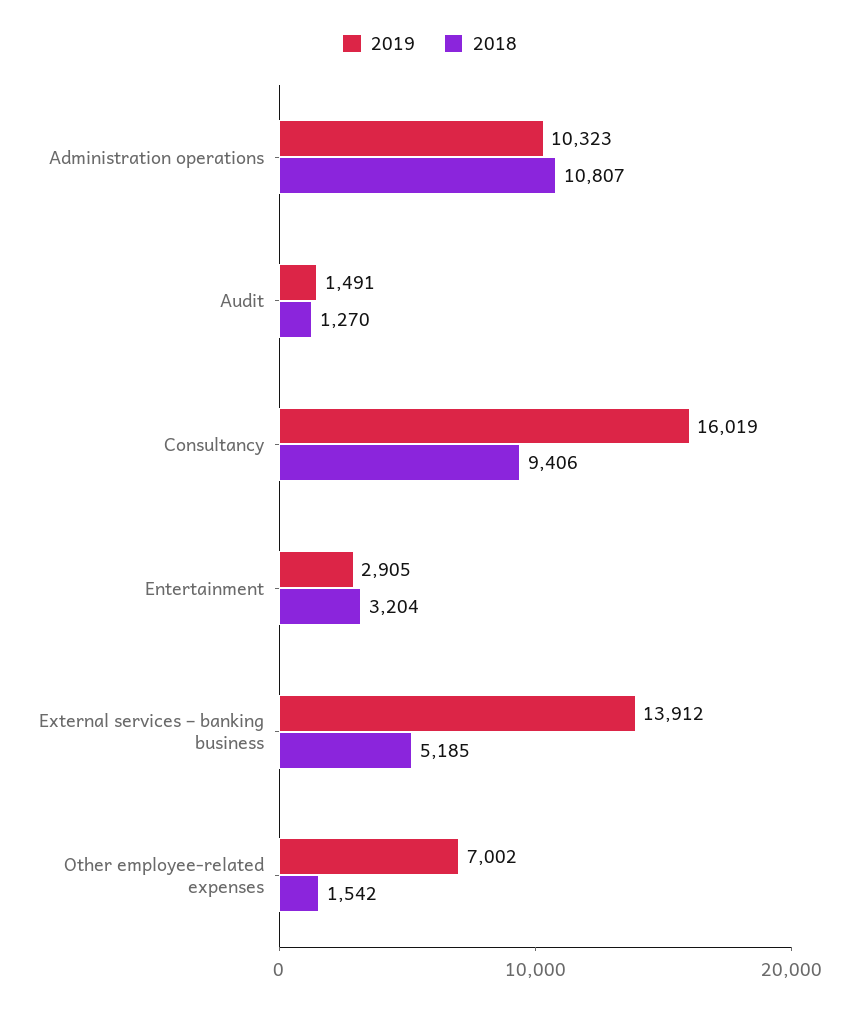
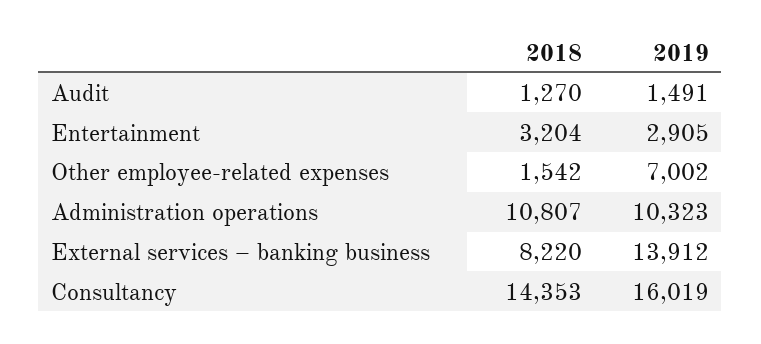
2018, Consultancy: 9406 -> 14353
2018, External services – banking business: 5185 -> 8220

